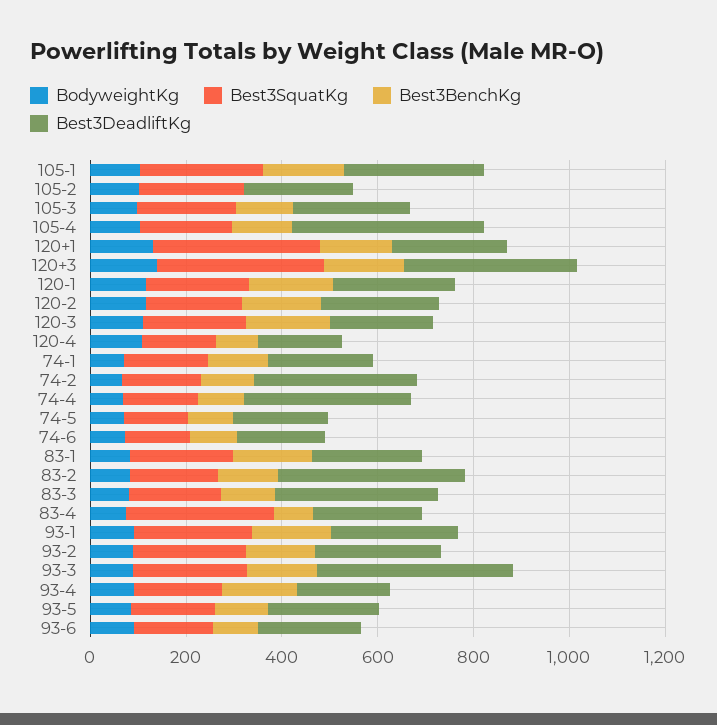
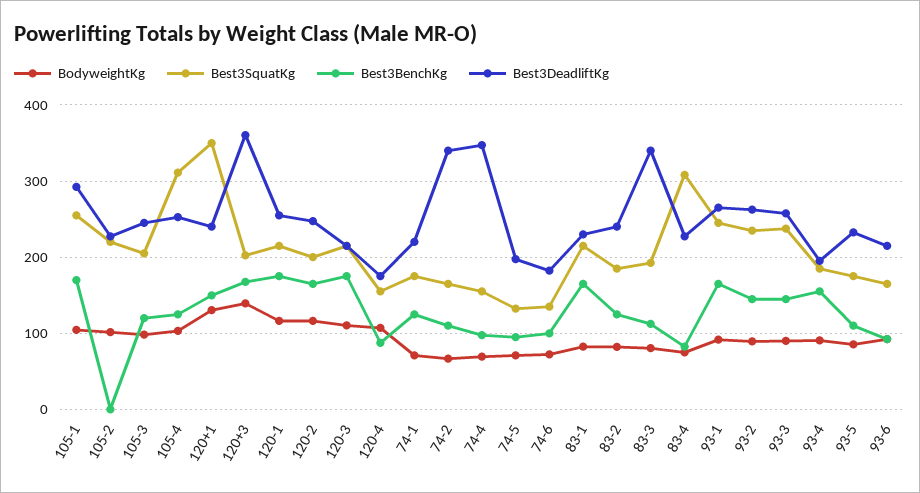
Best3SquatKg, 105-4: 200 -> 310
Best3DeadliftKg, 105-4: 400 -> 250
Best3SquatKg, 120+3: 350 -> 200
Best3DeadliftKg, 83-2: 400 -> 240
Best3DeadliftKg, 93-3: 400 -> 260

